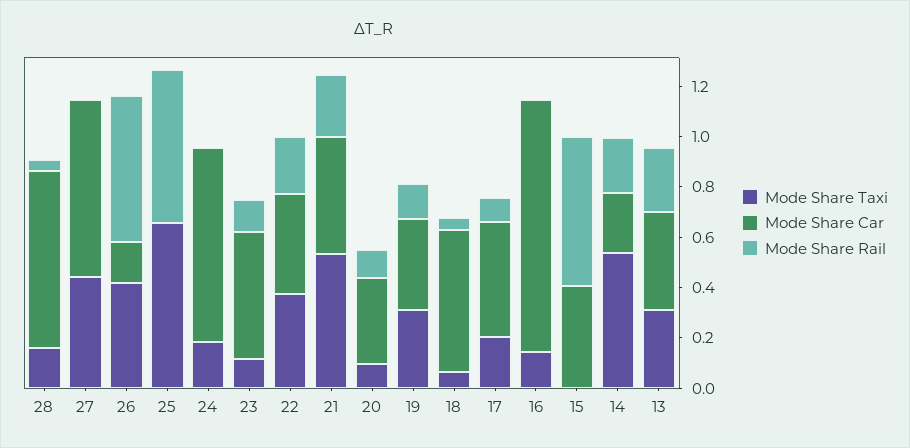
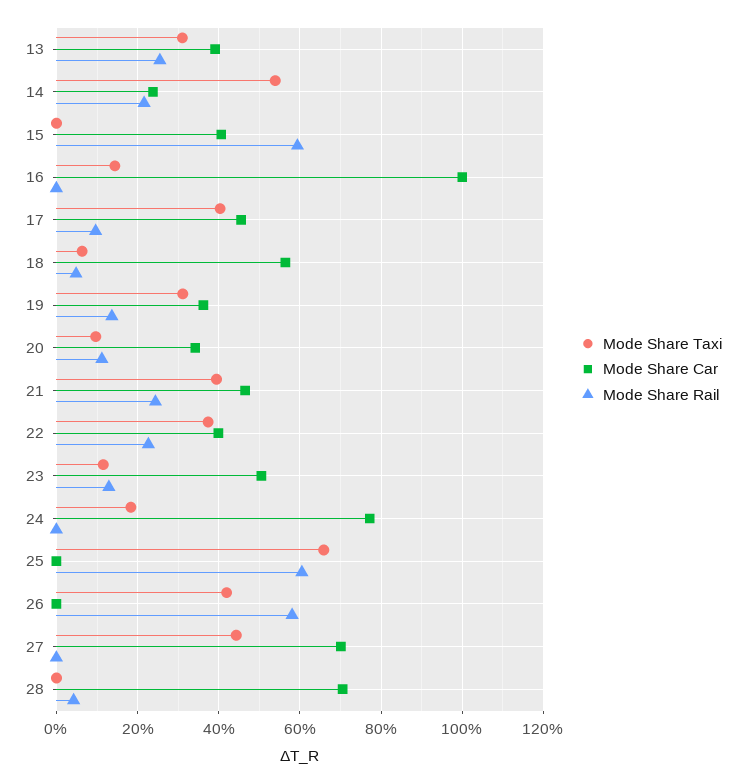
Mode Share Taxi, 28: 0.15 -> 0
Mode Share Car, 26: 0.15 -> 0
Mode Share Taxi, 21: 0.55 -> 0.4
Mode Share Taxi, 17: 0.2 -> 0.4

